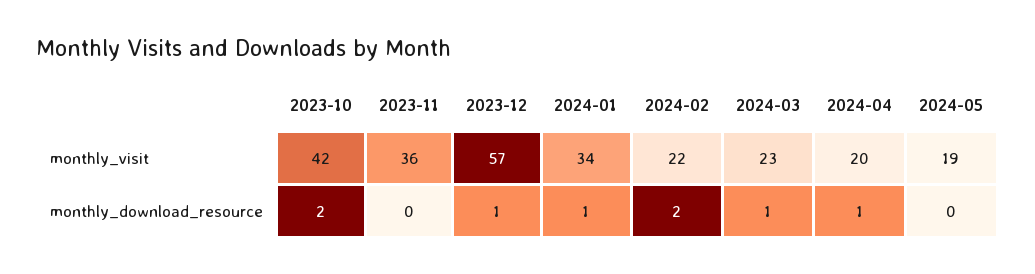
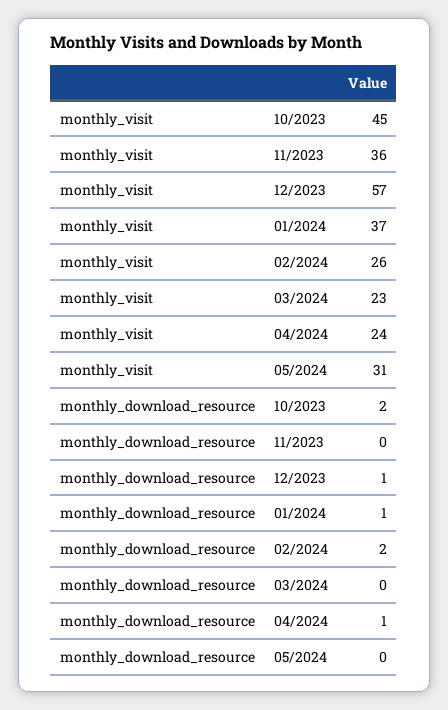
2023-10, monthly_visit: 42 -> 45
2024-01, monthly_visit: 34 -> 37
2024-02, monthly_visit: 22 -> 26
2024-04, monthly_visit: 20 -> 24
2024-05, monthly_visit: 19 -> 31
2024-03, monthly_download_resource: 1 -> 0

